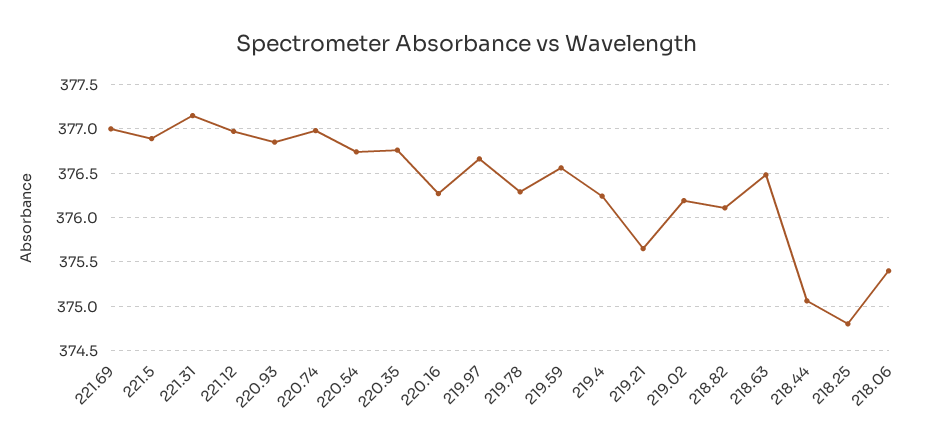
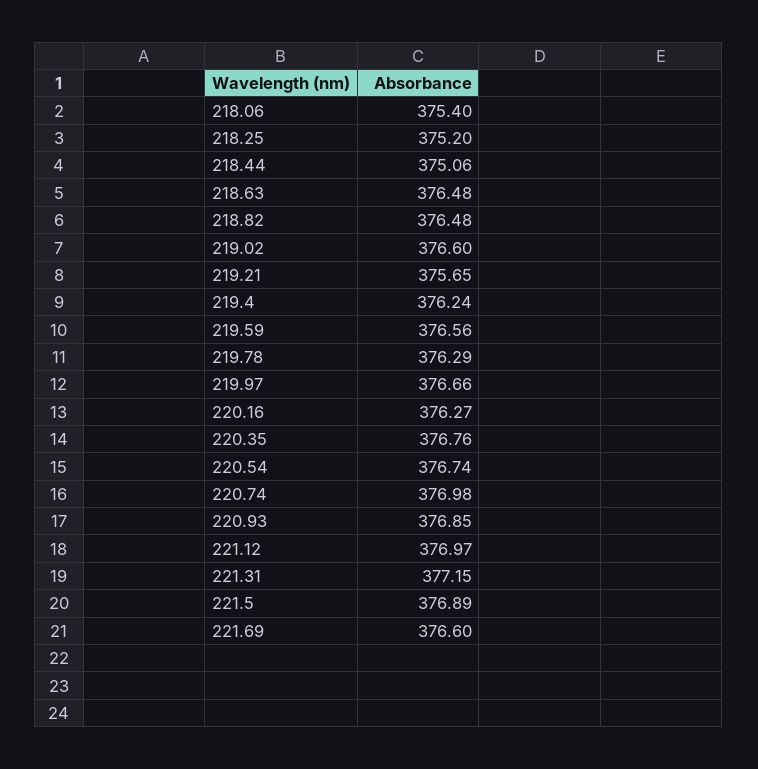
221.69: 377 -> 376.6
219.02: 376.2 -> 376.6
218.82: 376.1 -> 376.48
218.25: 374.8 -> 375.2

